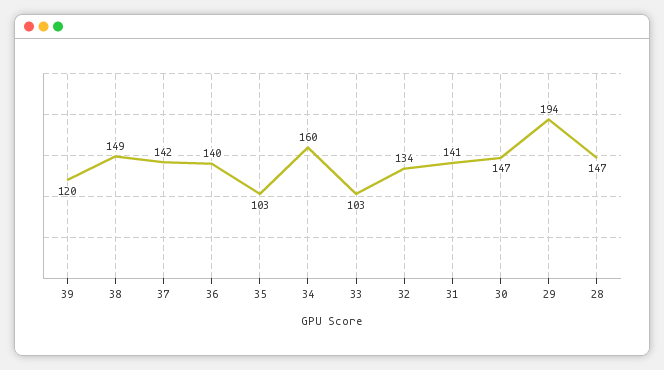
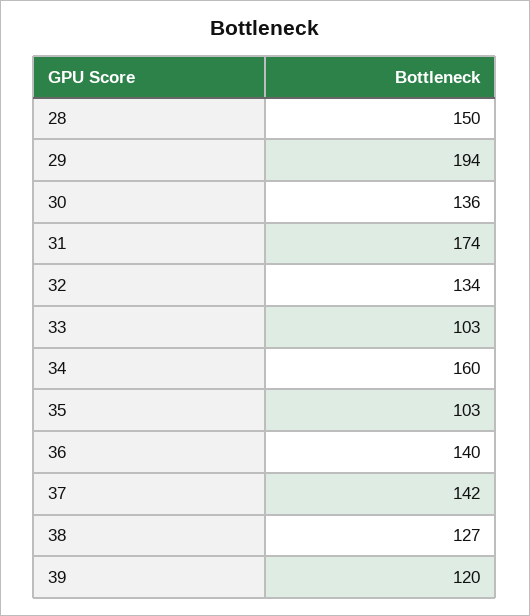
38: 149 -> 127
31: 141 -> 174
30: 147 -> 136
28: 147 -> 150

